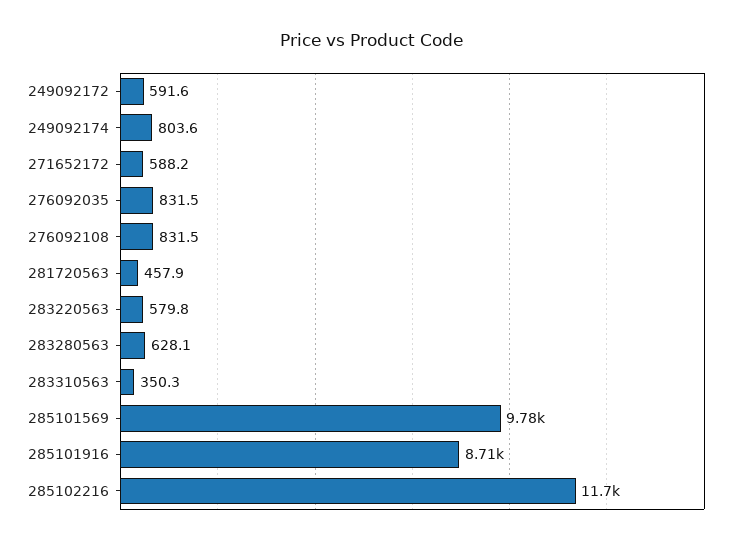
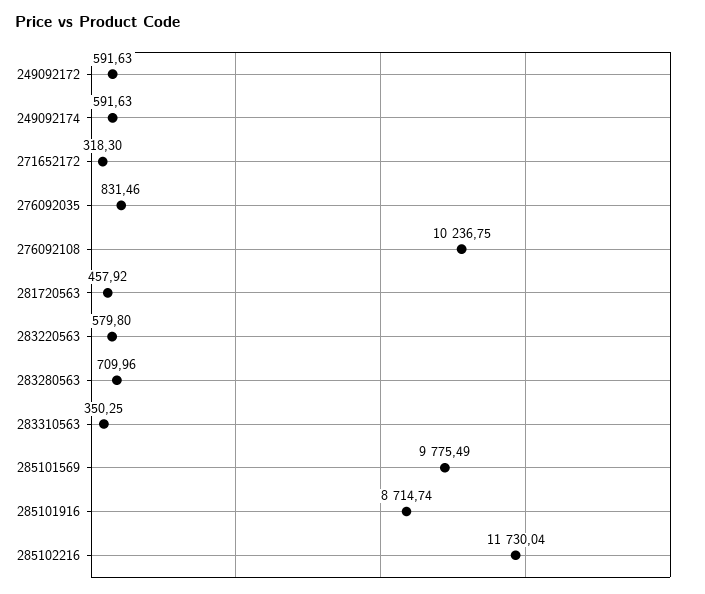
249092174: 803.6 -> 591.63
271652172: 588.2 -> 318.3
276092108: 831.5 -> 10236.75
283280563: 628.1 -> 709.96

